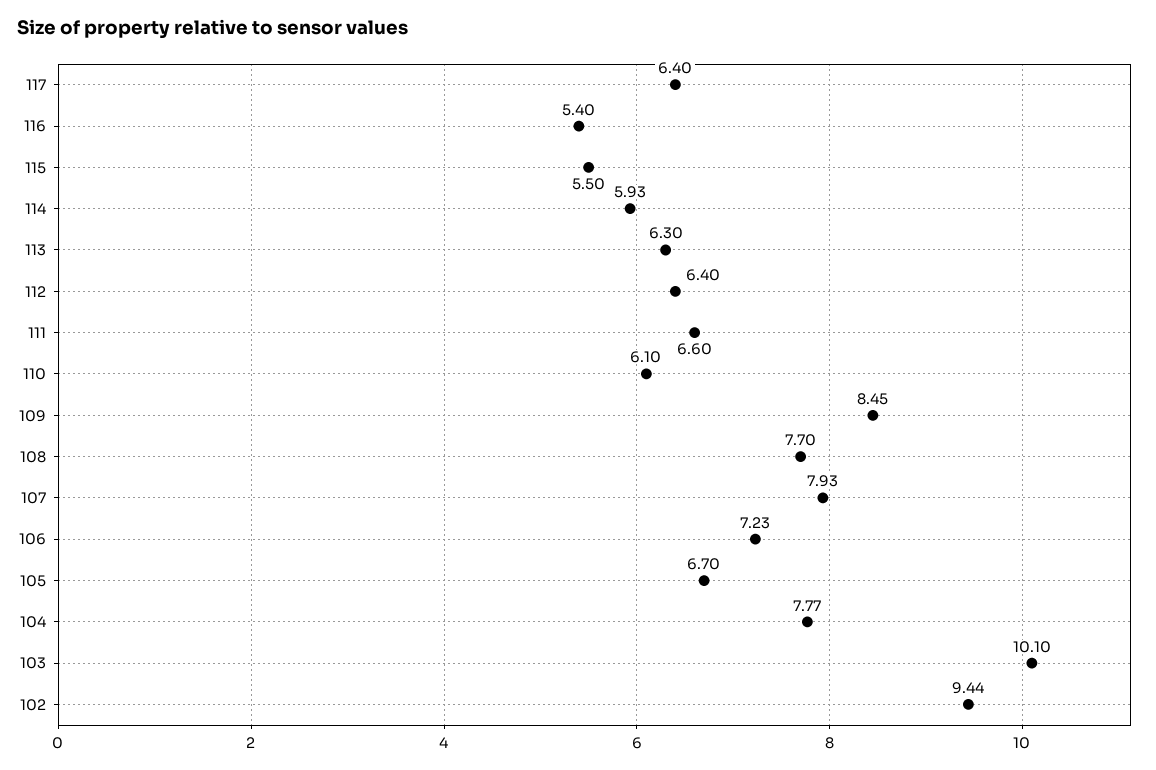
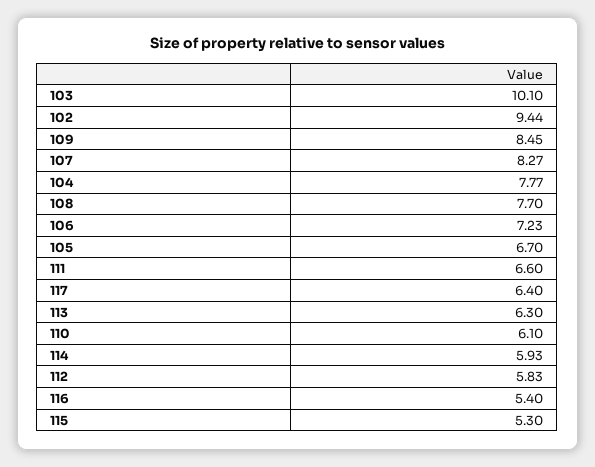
115: 5.5 -> 5.3
112: 6.4 -> 5.83
107: 7.93 -> 8.27

